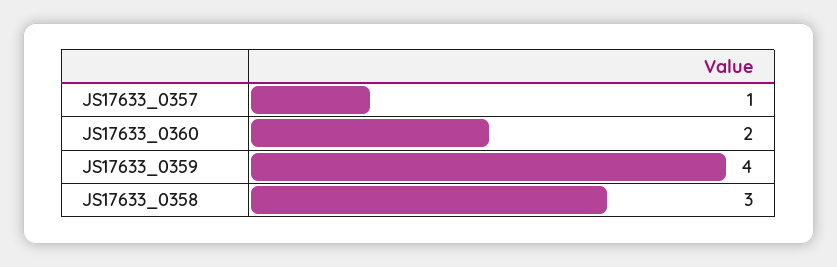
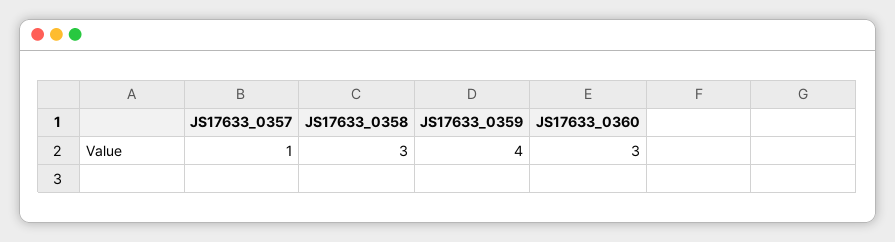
JS17633_0360: 2 -> 3

